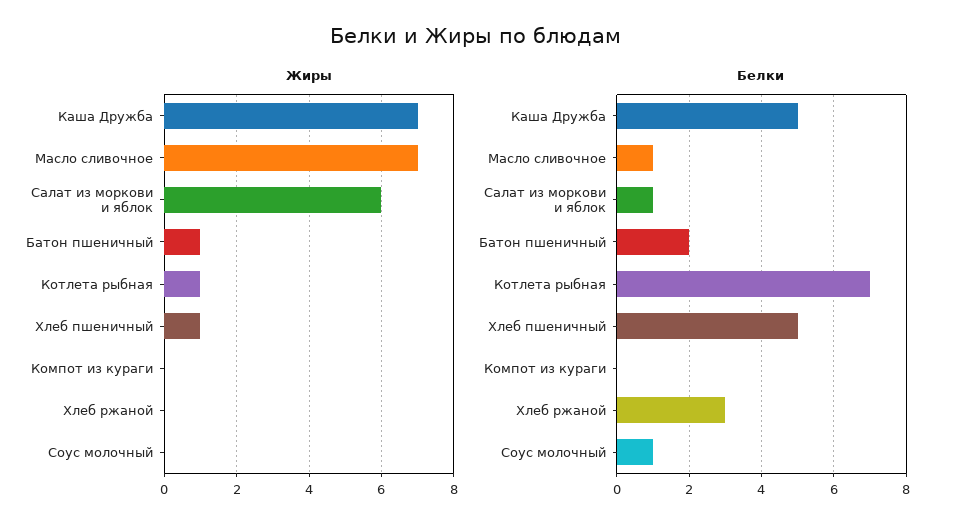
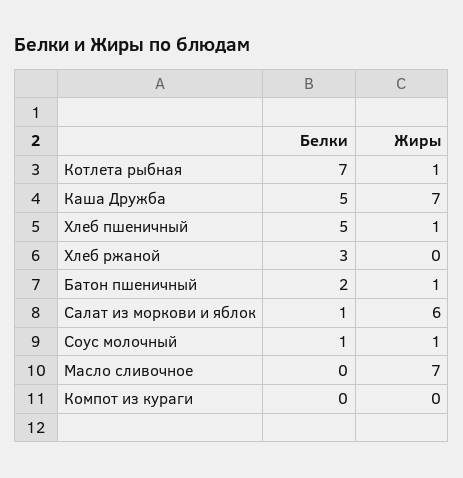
Жиры, Соус молочный: 0 -> 1
Белки, Масло сливочное: 1 -> 0

